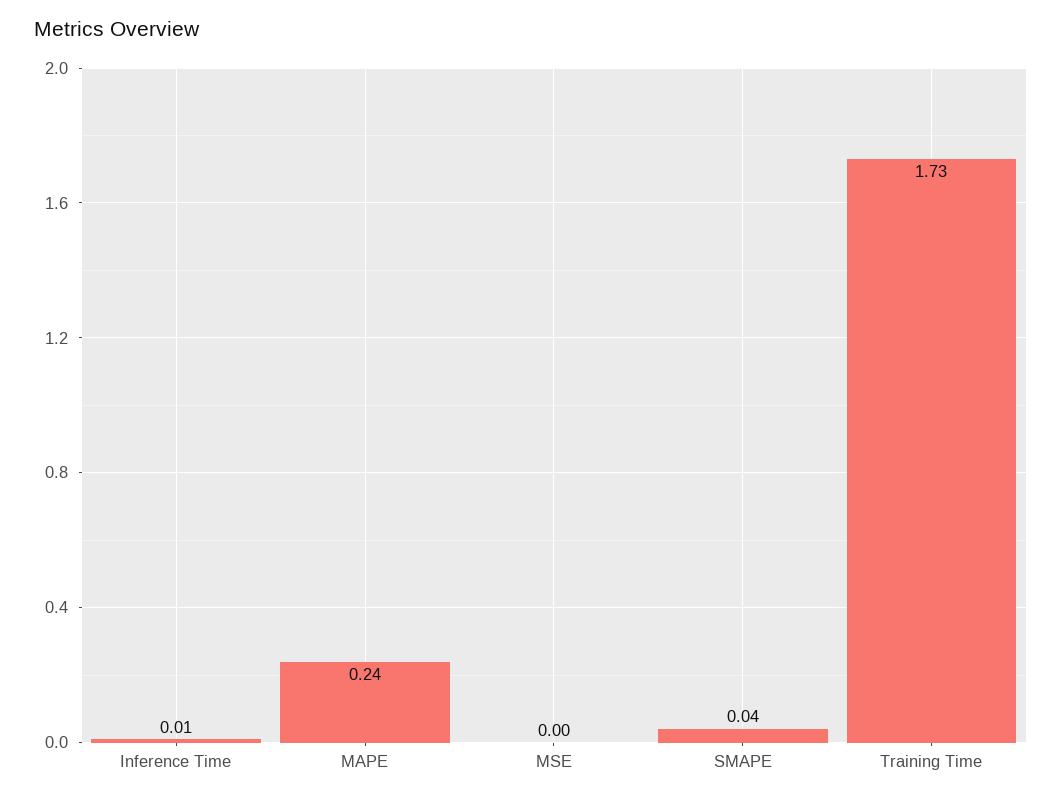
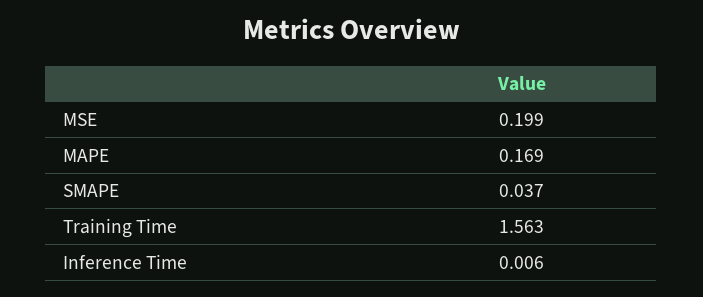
MAPE: 0.24 -> 0.169
MSE: 0 -> 0.199
Training Time: 1.73 -> 1.563

